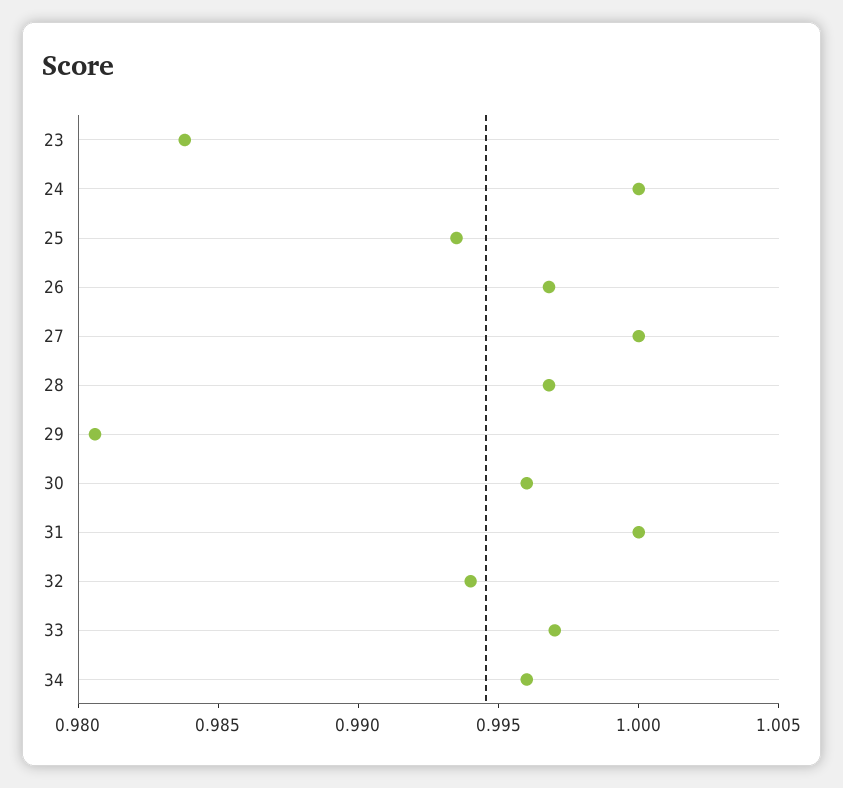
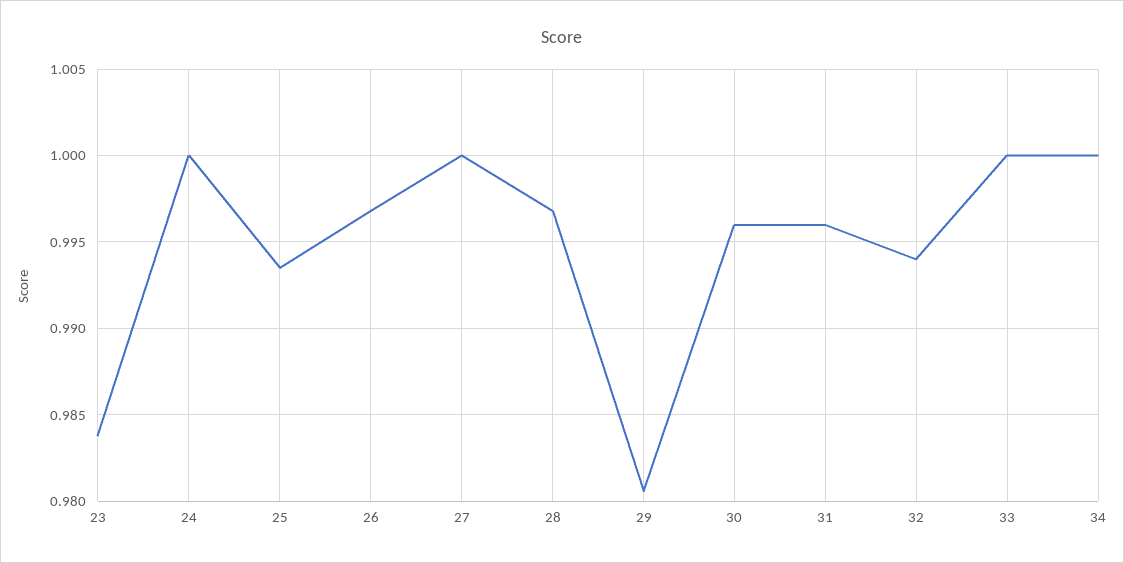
31: 1 -> 0.996
33: 0.997 -> 1
34: 0.996 -> 1

